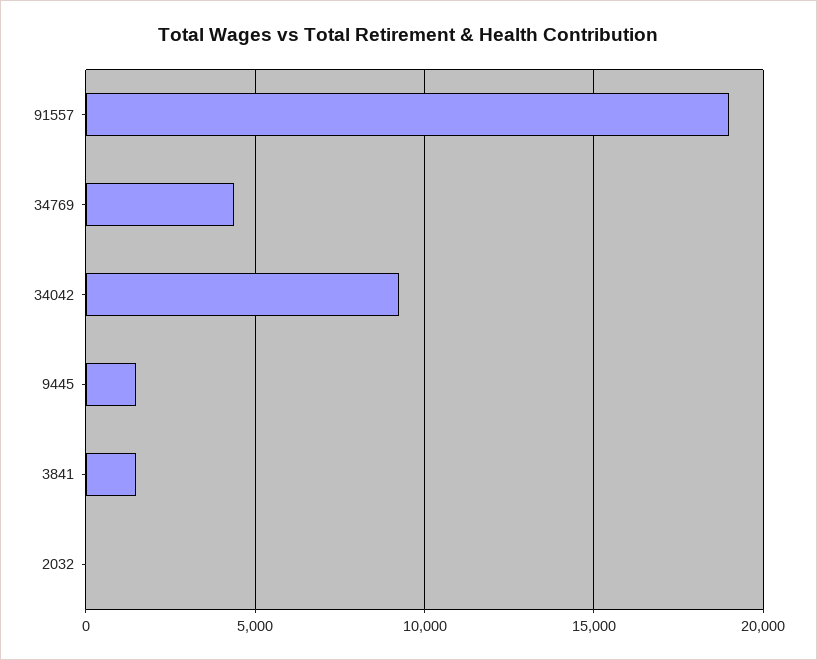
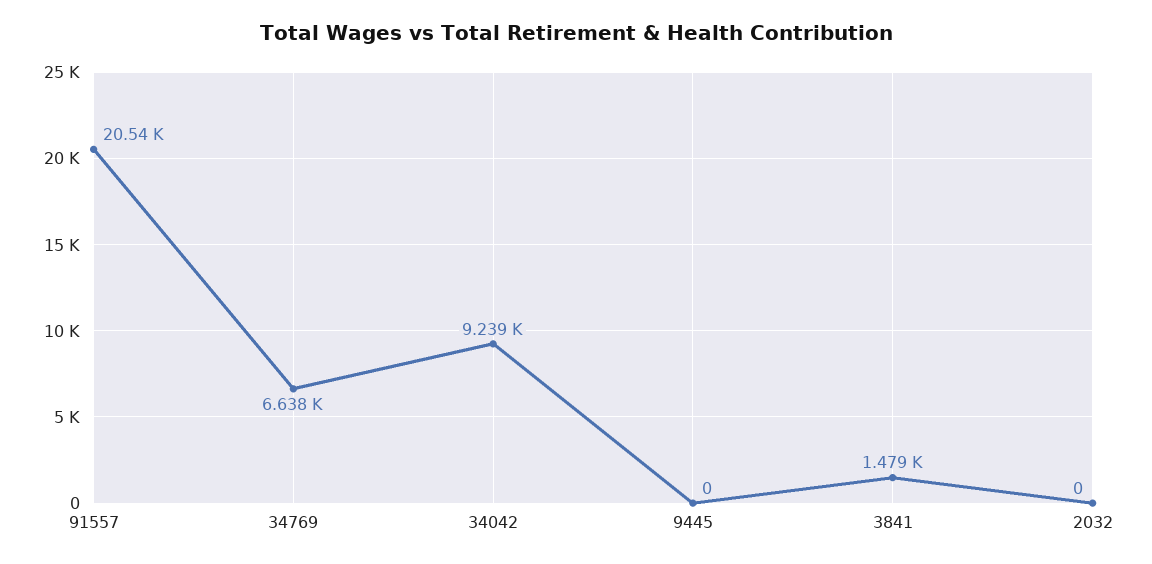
91557: 19000 -> 20540
34769: 4500 -> 6638
9445: 1500 -> 0

